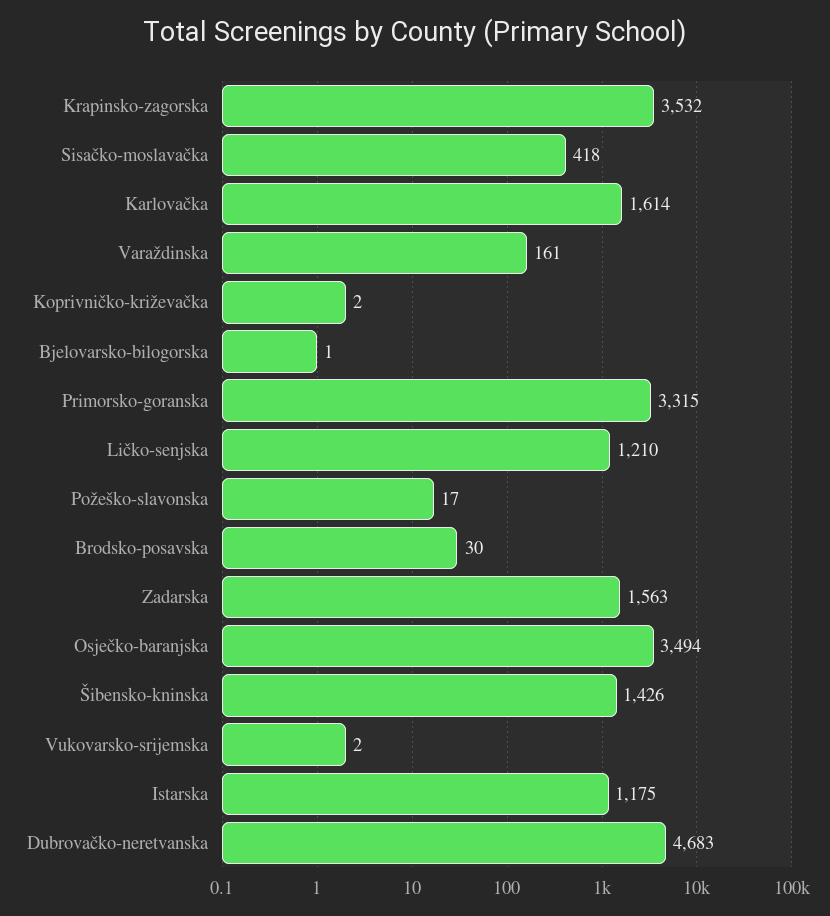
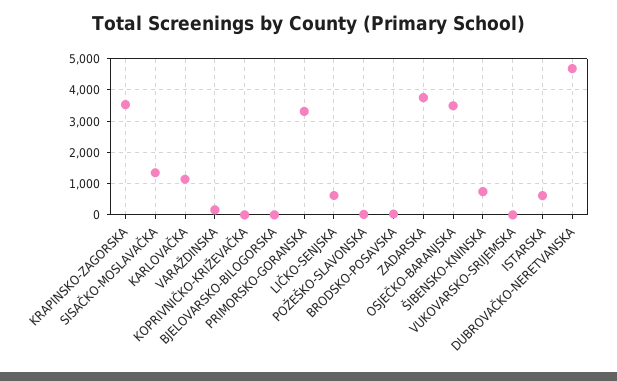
Sisačko-moslavačka: 418 -> 1400
Karlovačka: 1614 -> 1200
Ličko-senjska: 1210 -> 600
Zadarska: 1563 -> 3800
Šibensko-kninska: 1426 -> 800
Istarska: 1175 -> 600

